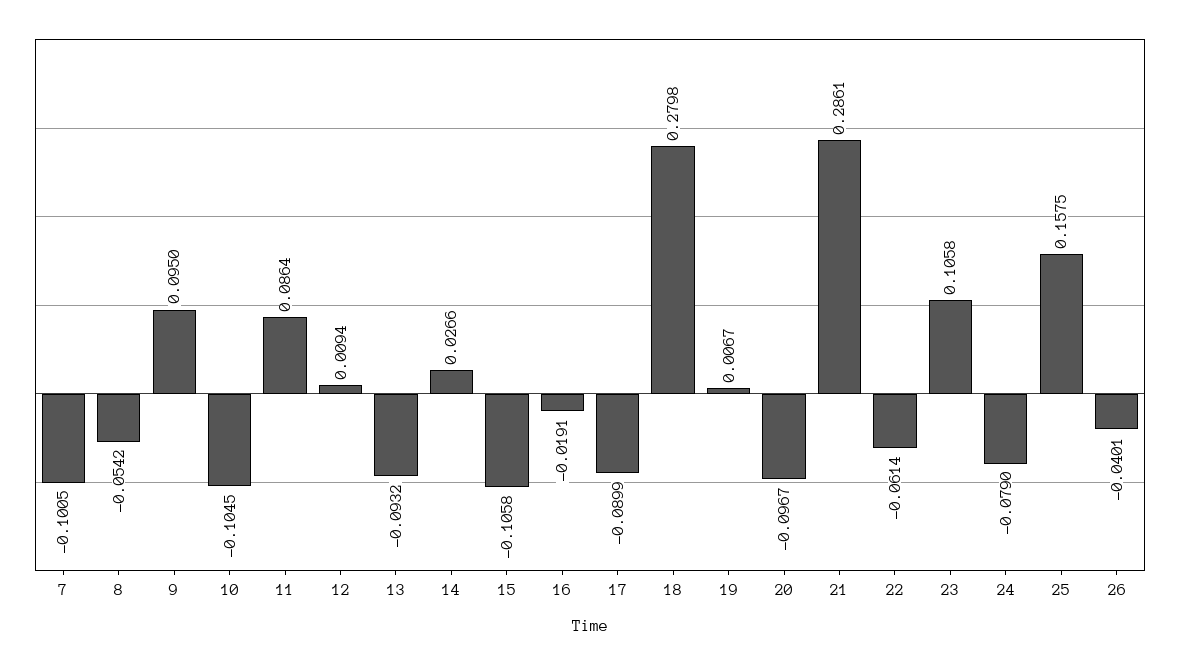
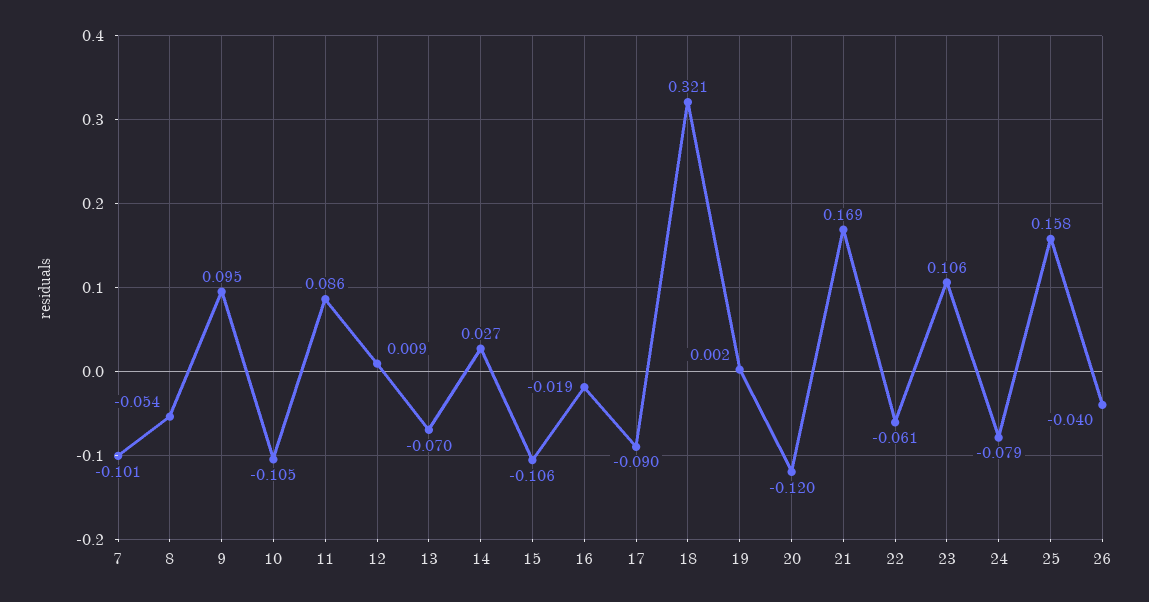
13: -0.0932 -> -0.07
18: 0.2798 -> 0.321
19: 0.0067 -> 0.002
20: -0.0967 -> -0.12
21: 0.2861 -> 0.169

